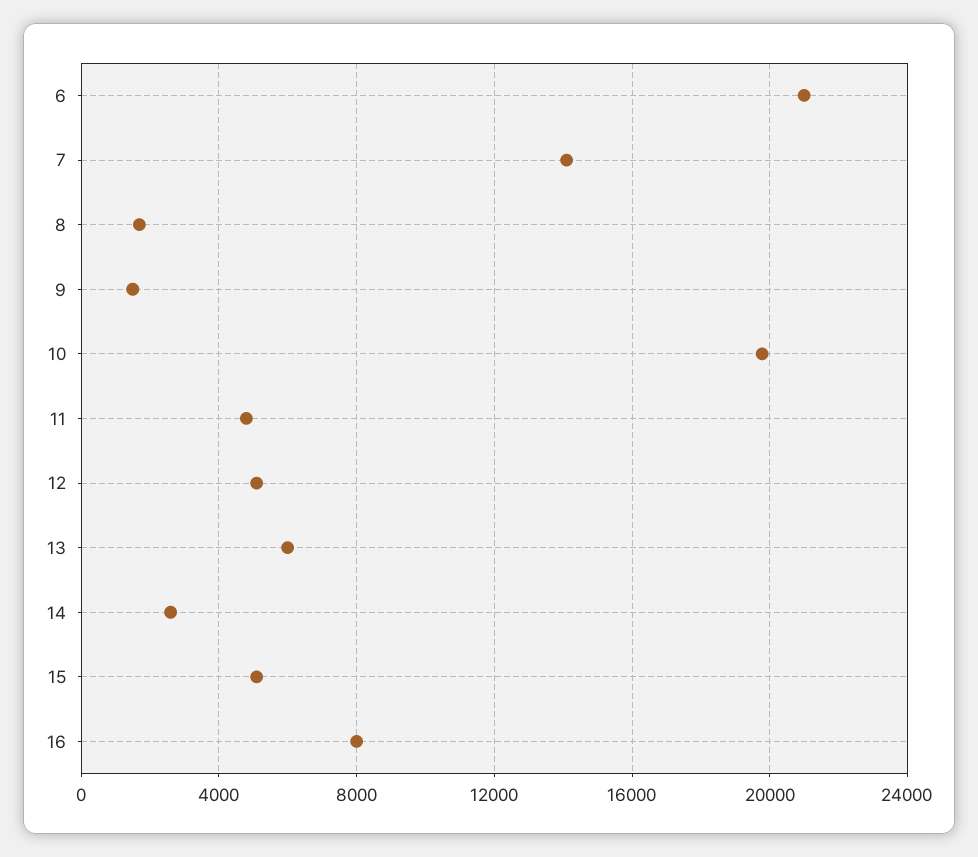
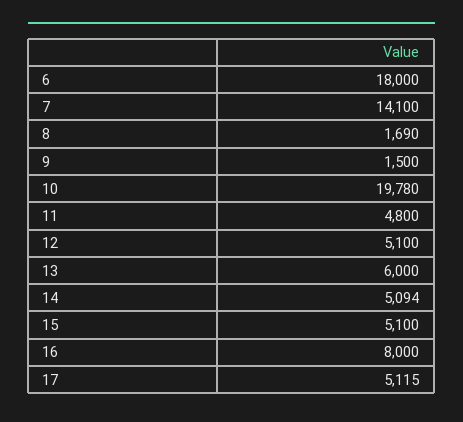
6: 21000 -> 18000
14: 2500 -> 5094
17: none -> 5115

